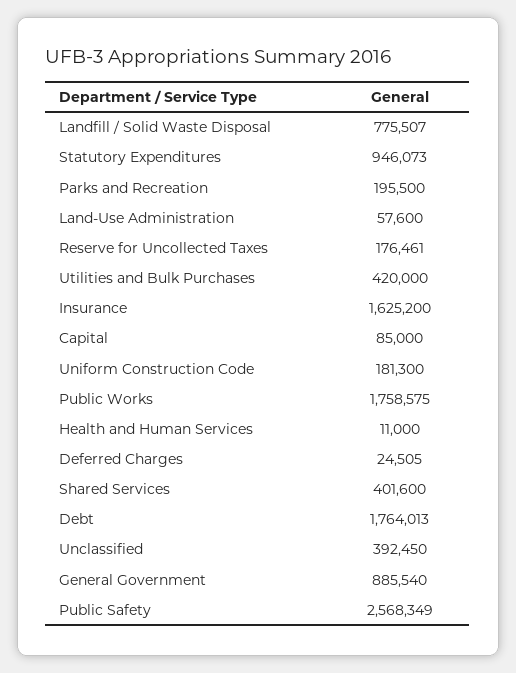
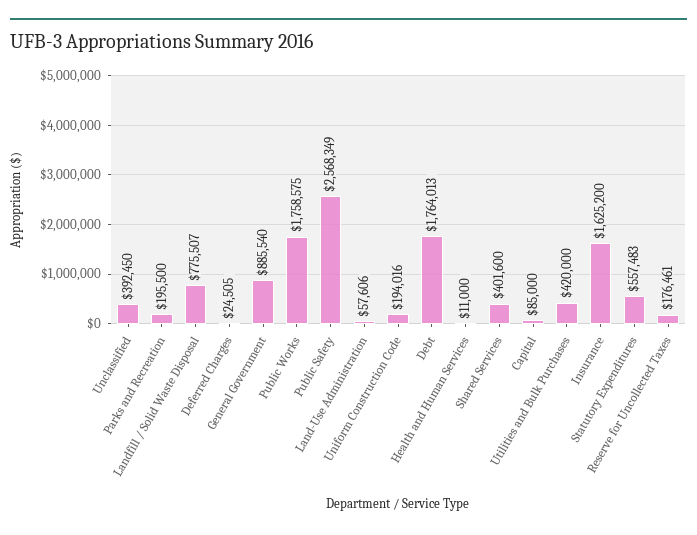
Statutory Expenditures: 946073 -> 557483
Land-Use Administration: 57600 -> 57606
Uniform Construction Code: 181300 -> 194016

